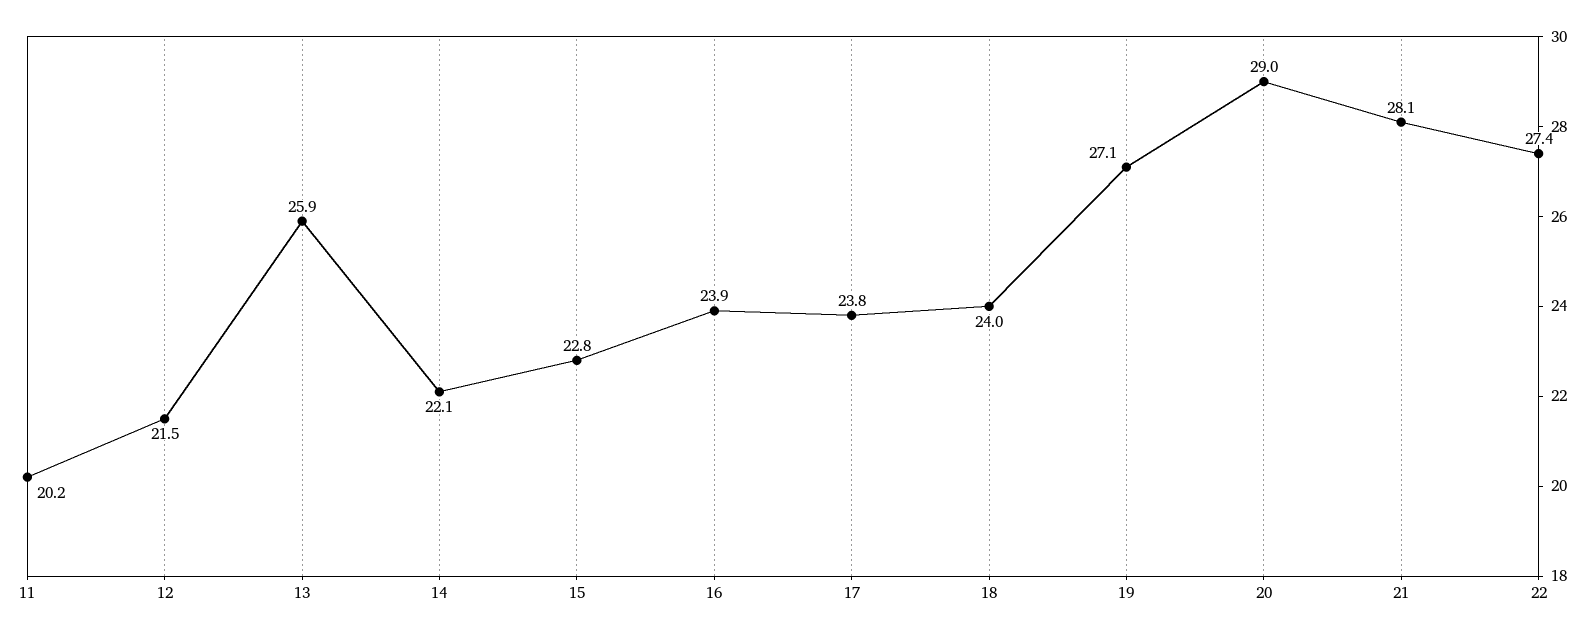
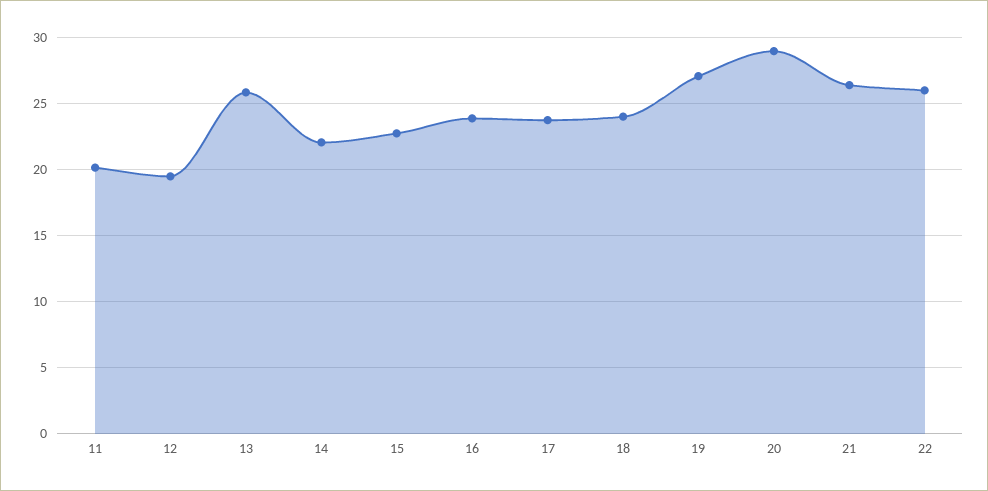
12: 21.5 -> 19.5
21: 28.1 -> 26.5
22: 27.4 -> 26

